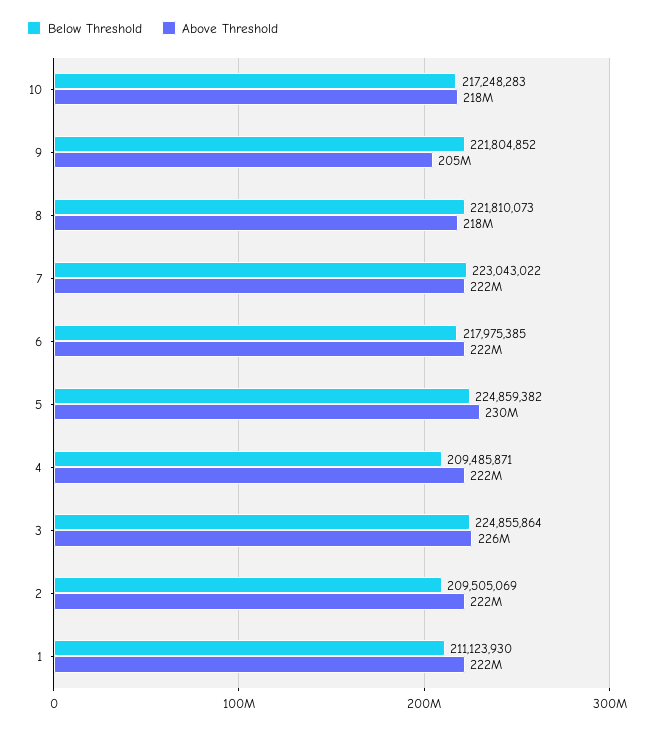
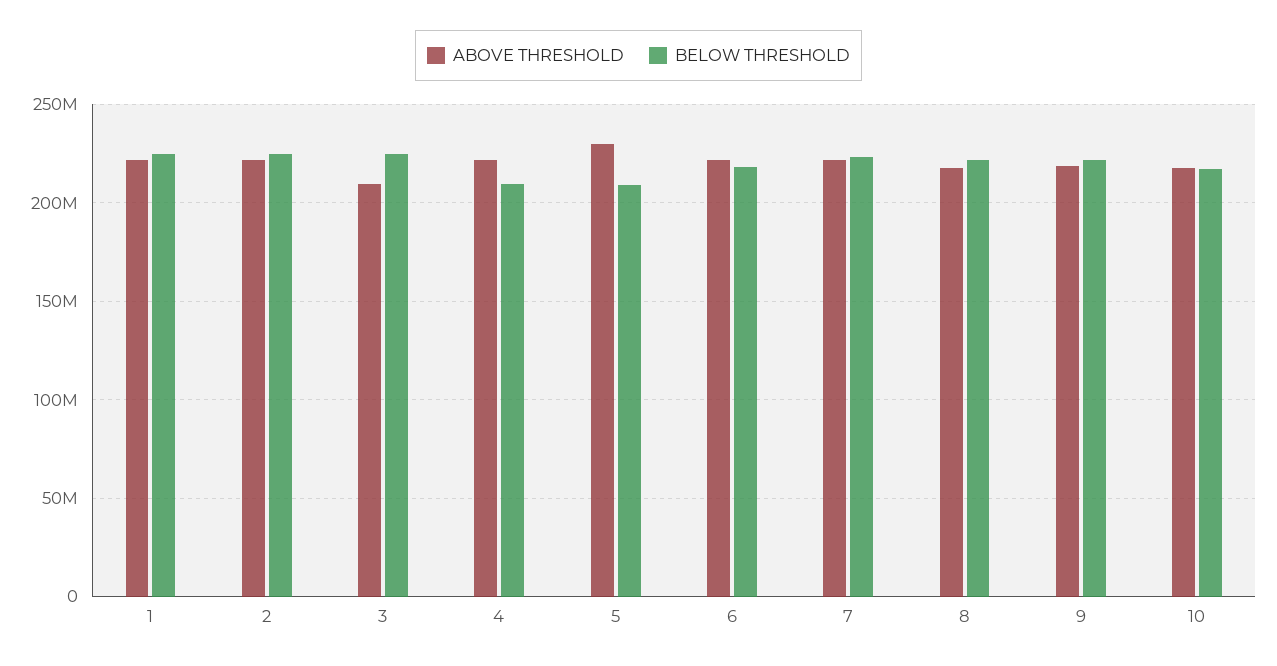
Above Threshold, 9: 205000000 -> 220000000
Below Threshold, 5: 224859382 -> 210000000
Above Threshold, 3: 226000000 -> 210000000
Below Threshold, 2: 209505069 -> 225000000
Below Threshold, 1: 211123930 -> 225000000

